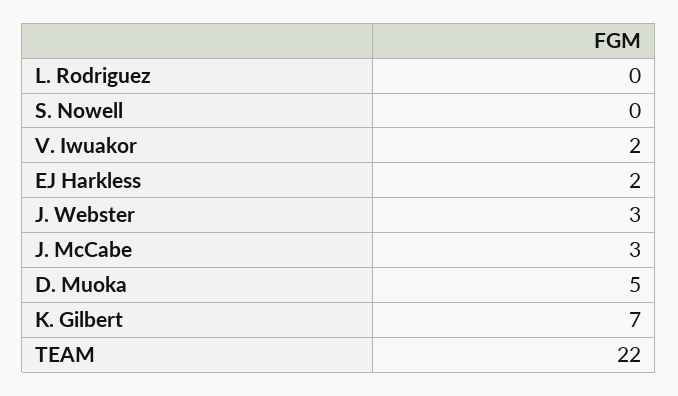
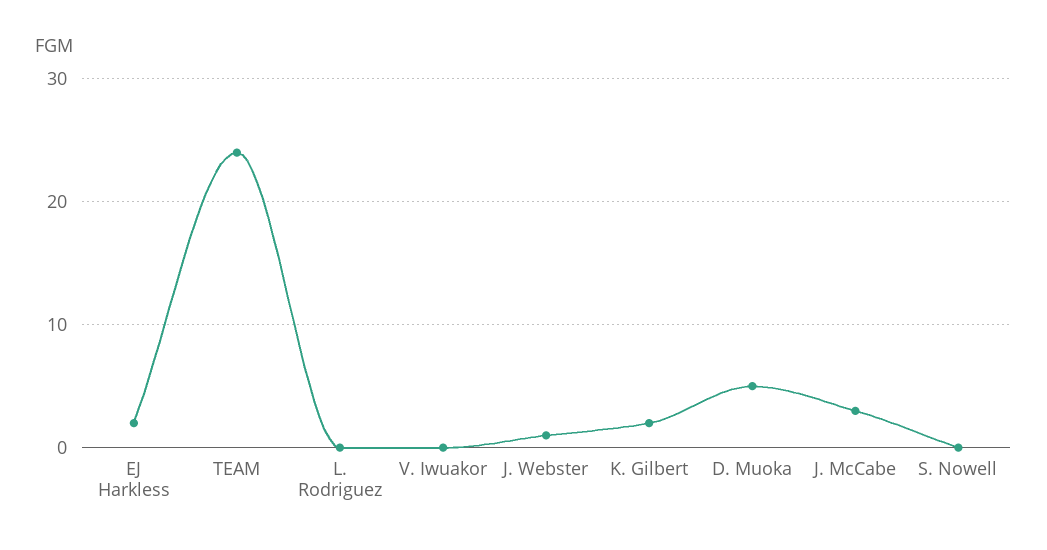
V. Iwuakor: 2 -> 0
J. Webster: 3 -> 1
K. Gilbert: 7 -> 2
TEAM: 22 -> 24

